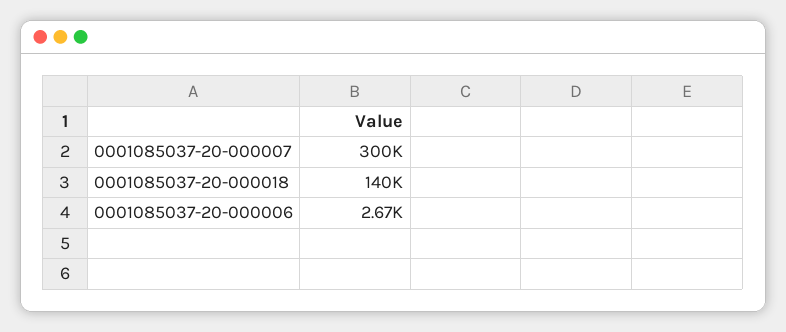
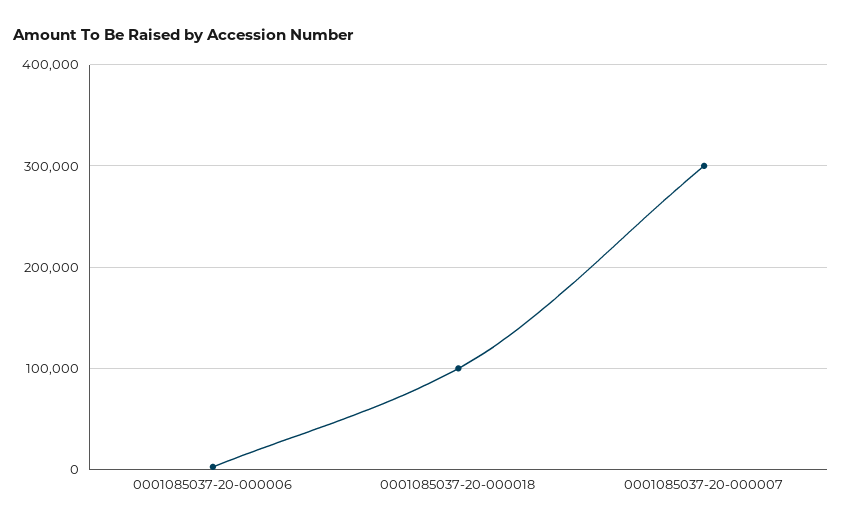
0001085037-20-000018: 140000 -> 100000

